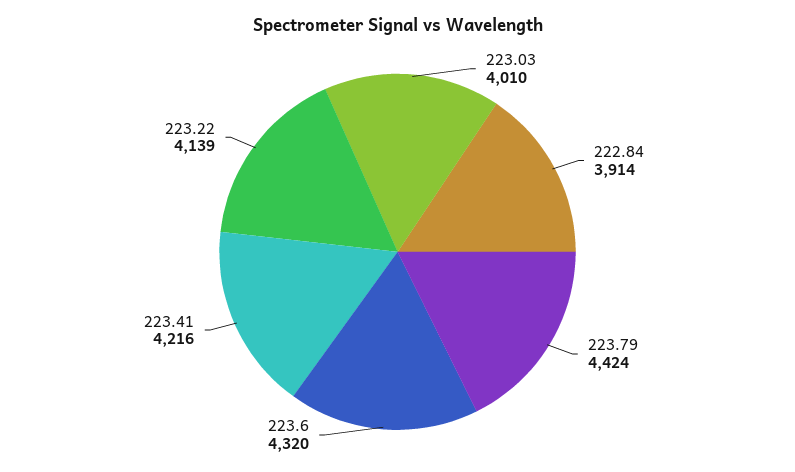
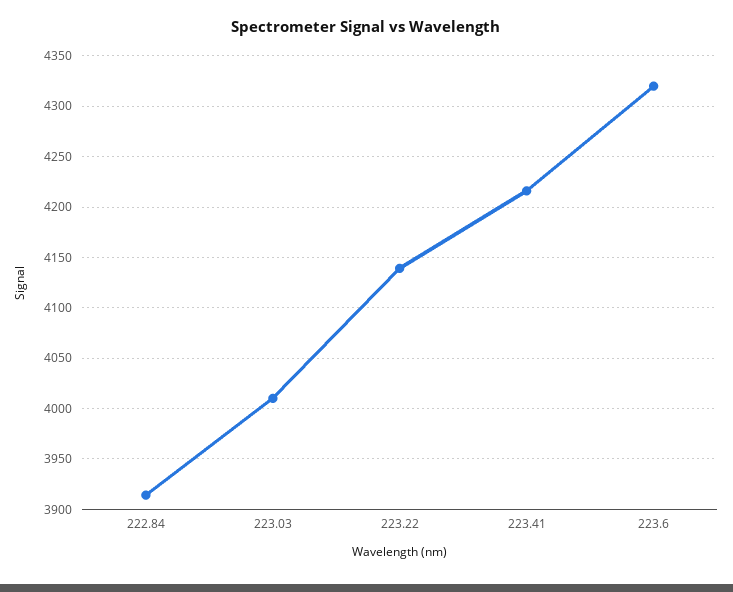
223.79: 4424 -> none

